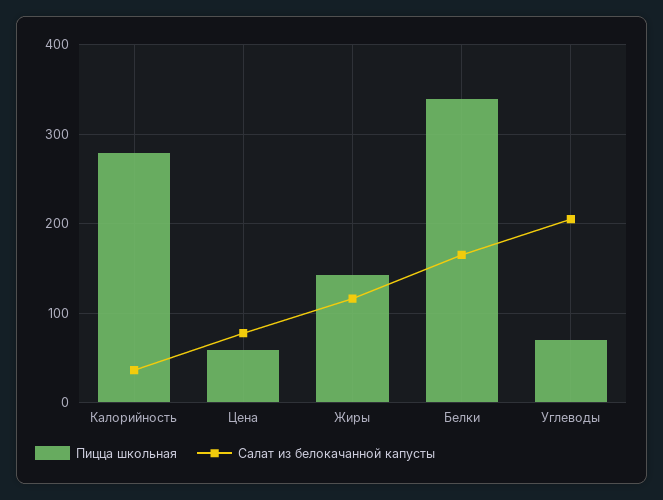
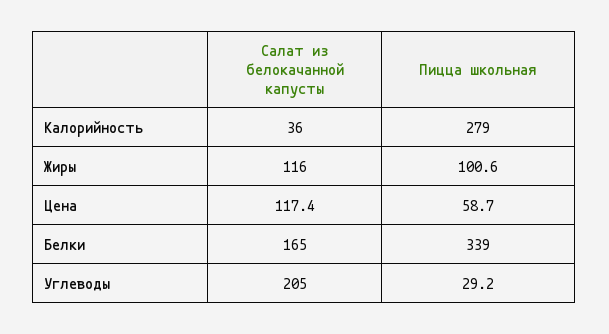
Салат из белокачанной капусты, Цена: 80 -> 117.4
Пицца школьная, Жиры: 140 -> 100.6
Пицца школьная, Углеводы: 70 -> 29.2

